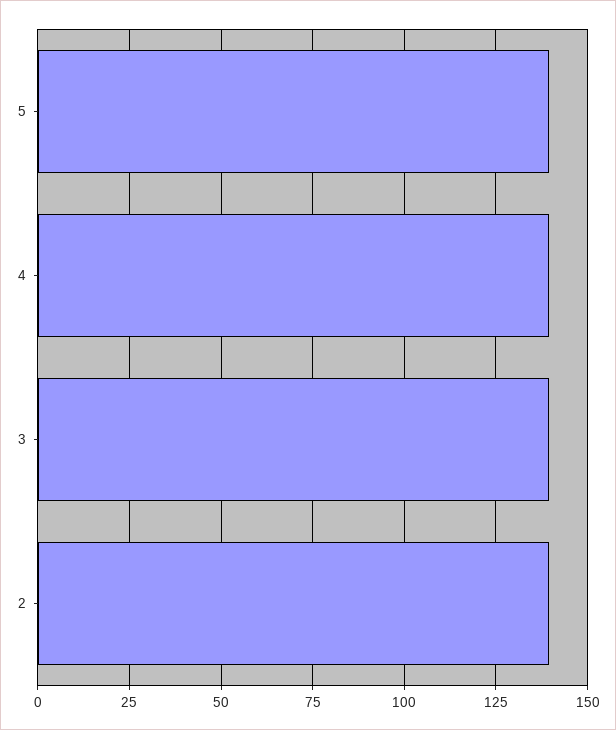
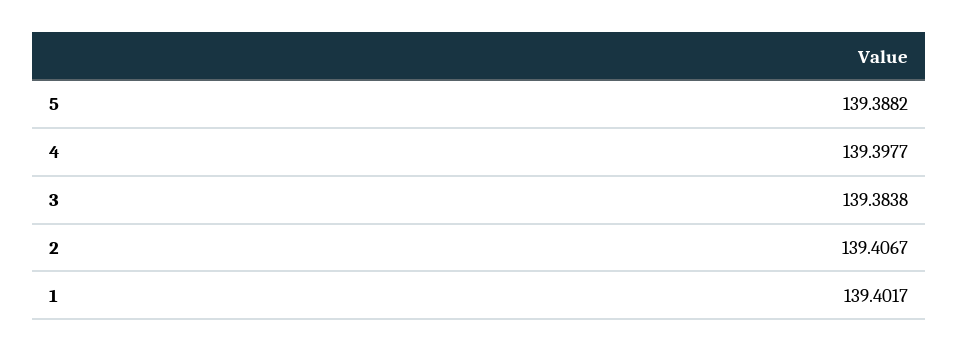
1: none -> 139.4017

